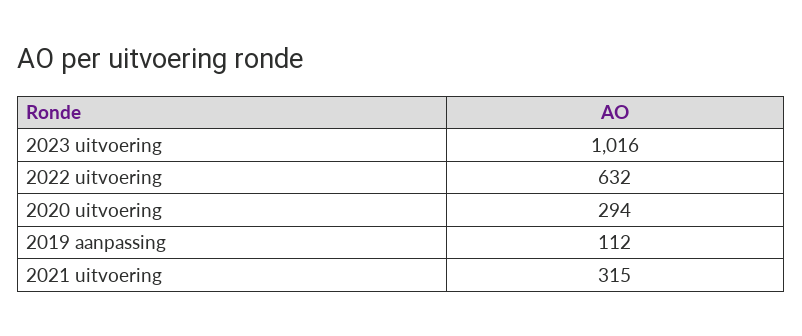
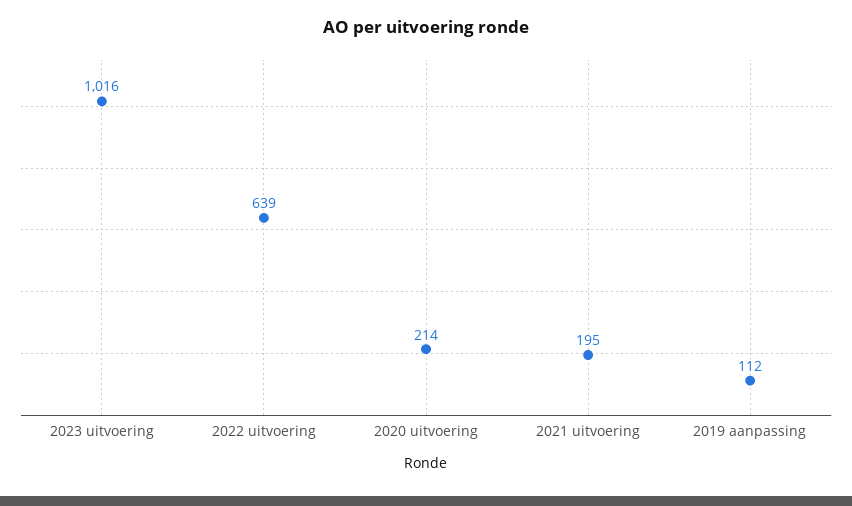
2022 uitvoering: 632 -> 639
2020 uitvoering: 294 -> 214
2021 uitvoering: 315 -> 195

